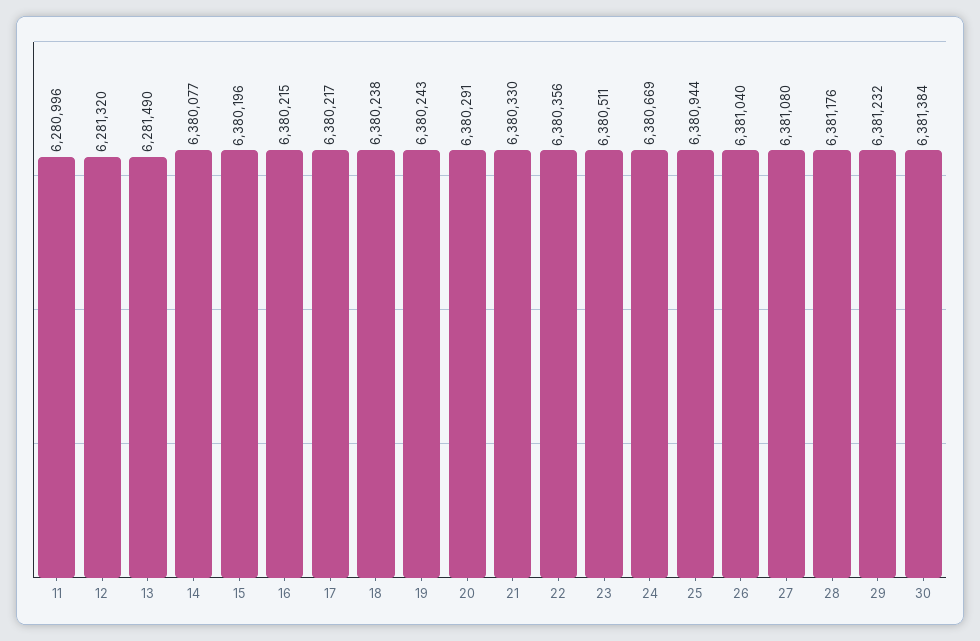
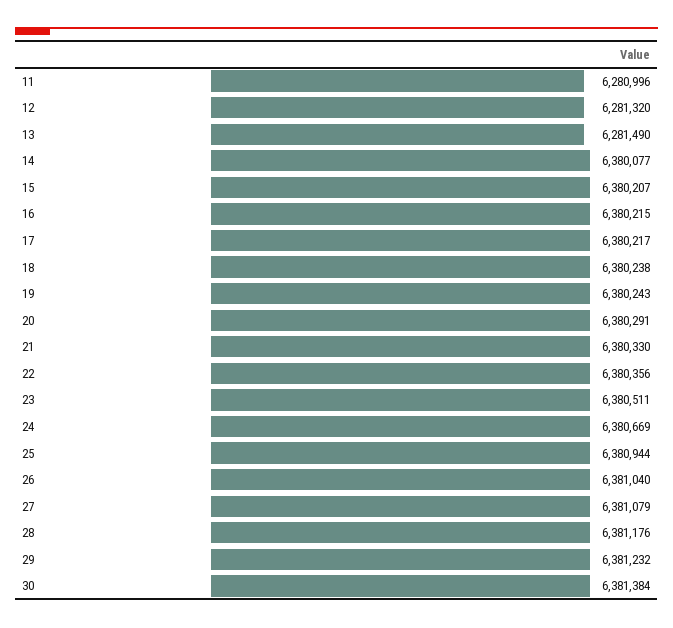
15: 6380196 -> 6380207
27: 6381080 -> 6381079

